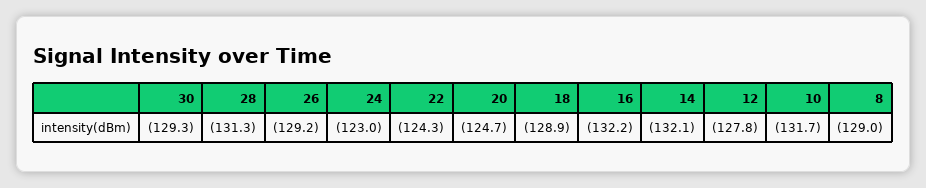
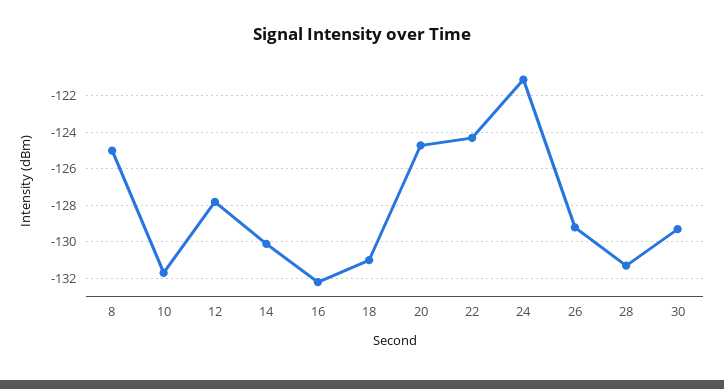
24: -123 -> -121
18: -128.9 -> -131
14: -132.1 -> -130
8: -129 -> -125

